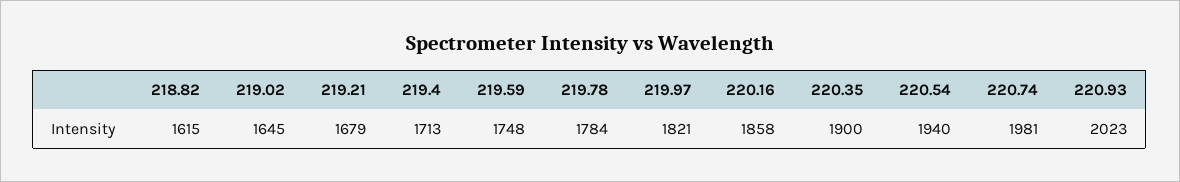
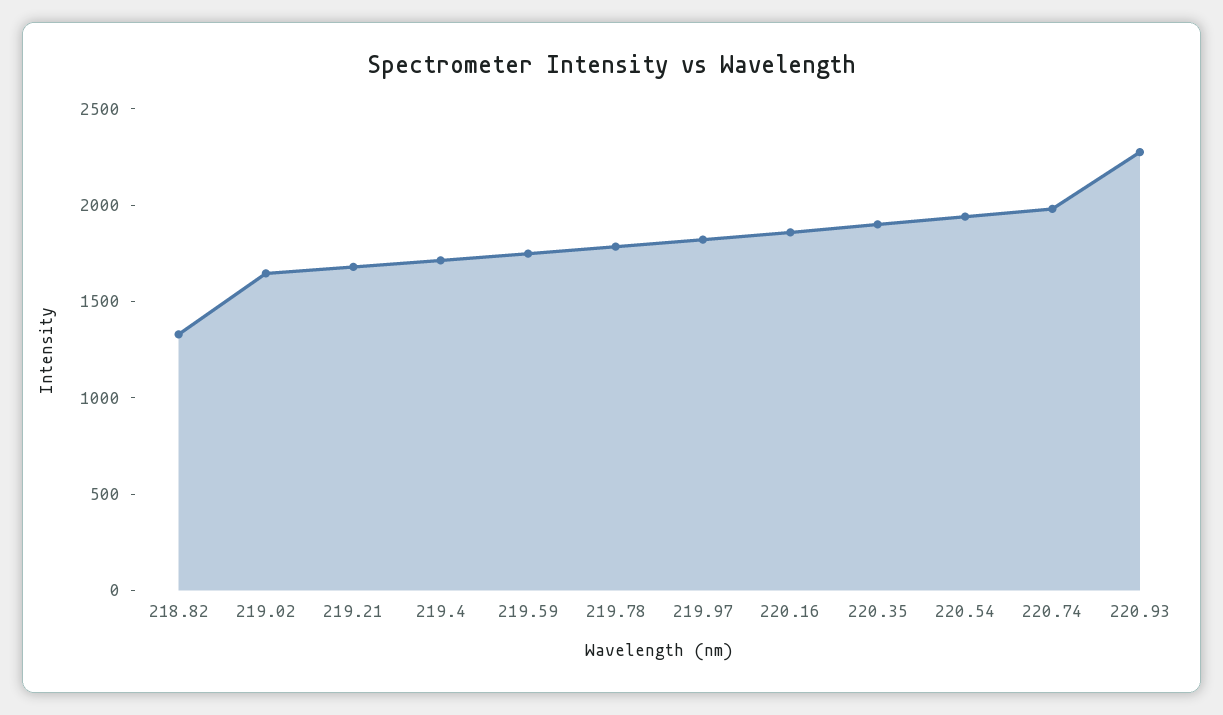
218.82: 1615 -> 1300
220.93: 2023 -> 2300

